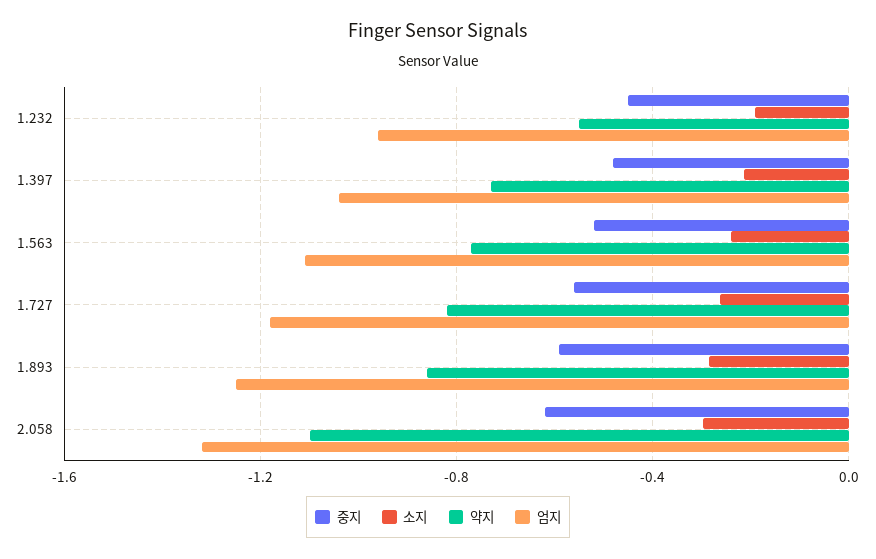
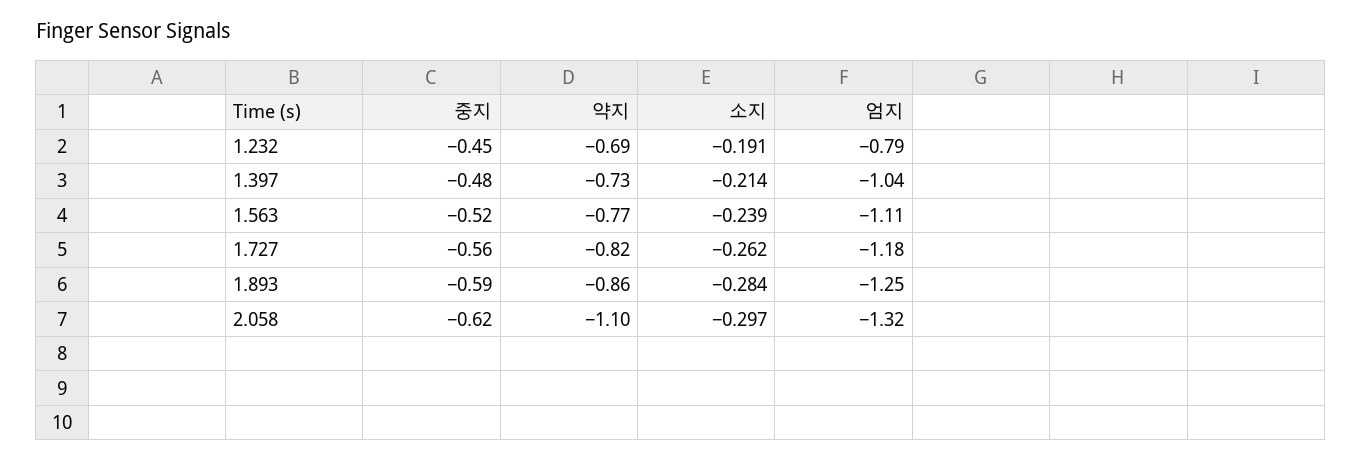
약지, 1.232: -0.55 -> -0.69
엄지, 1.232: -0.95 -> -0.79

